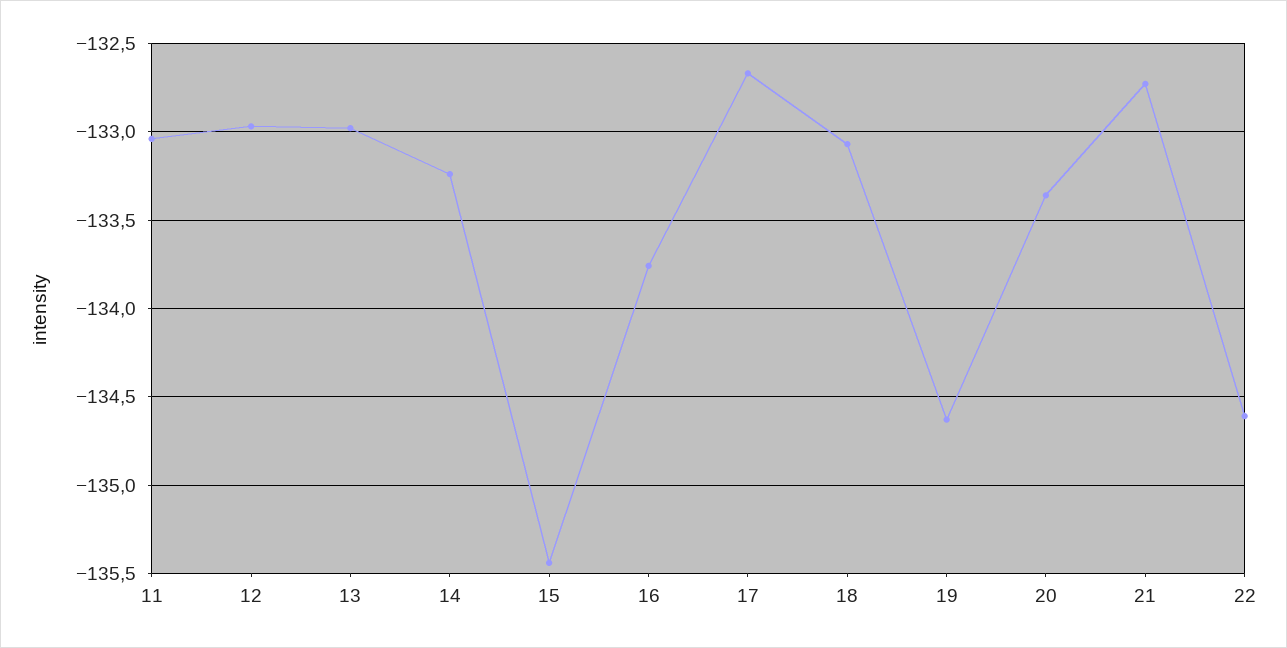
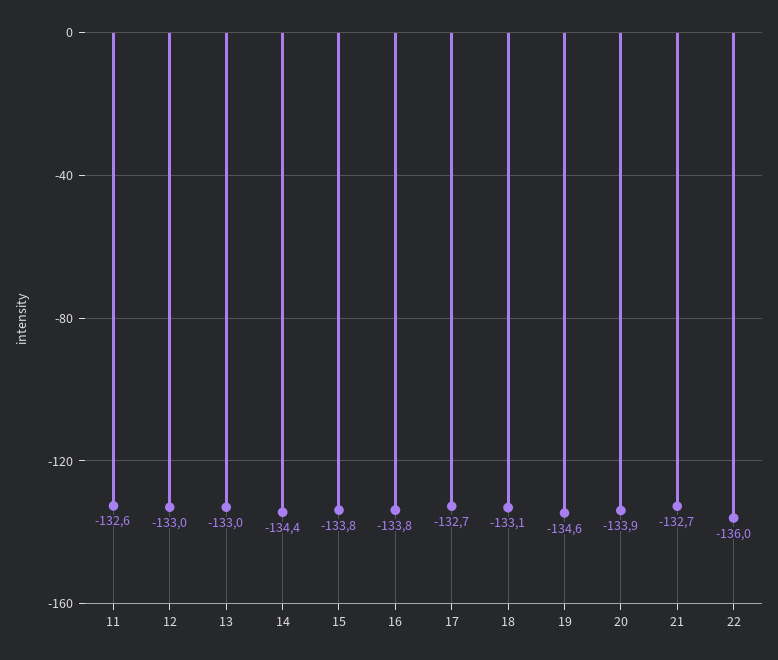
11: -133.05 -> -132.6
14: -133.25 -> -134.4
15: -135.45 -> -133.8
20: -133.35 -> -133.9
22: -134.6 -> -136

